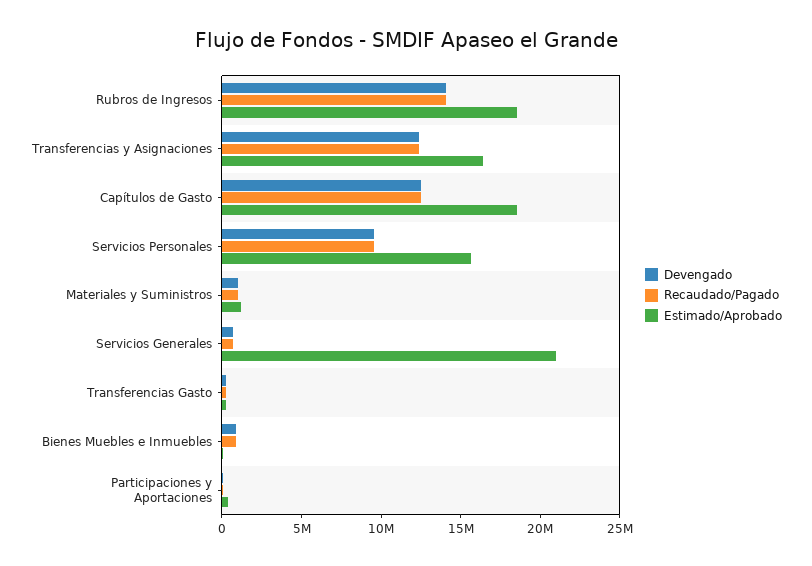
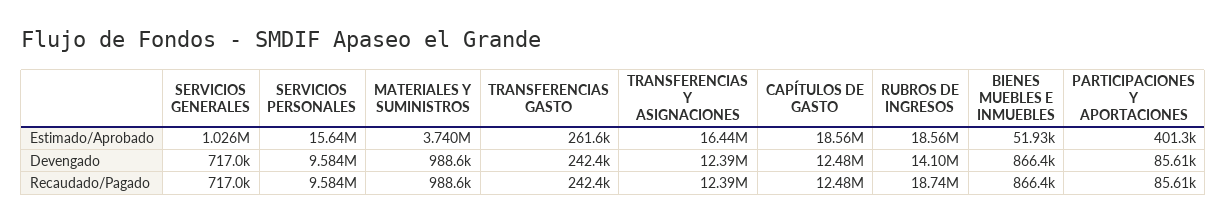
Recaudado/Pagado, Rubros de Ingresos: 14000000 -> 18740000
Estimado/Aprobado, Materiales y Suministros: 1000000 -> 3740000
Estimado/Aprobado, Servicios Generales: 21000000 -> 1026000

